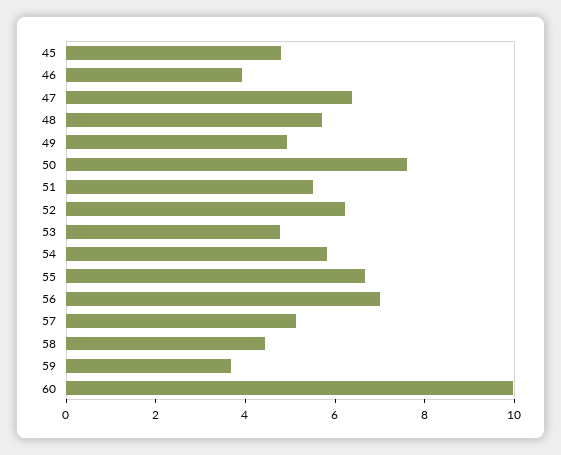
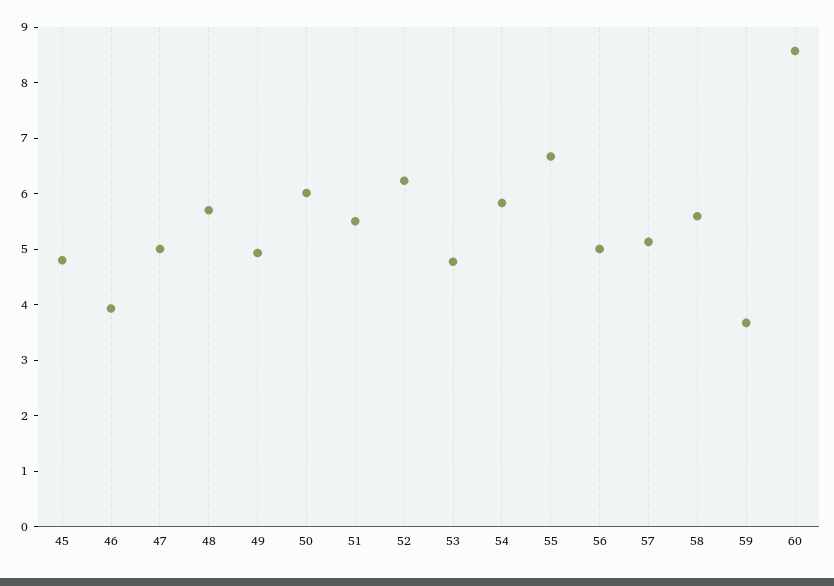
47: 6.5 -> 5
50: 7.5 -> 6
56: 7 -> 5
58: 4.5 -> 5.6
60: 10 -> 8.6

